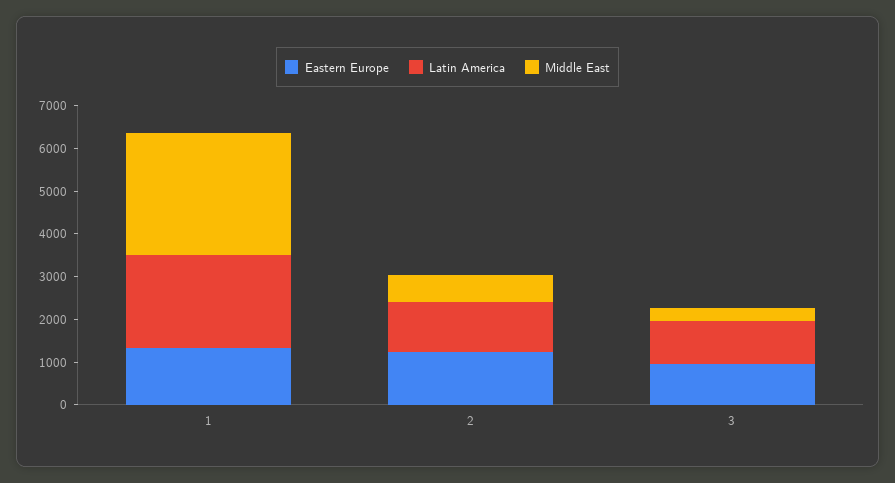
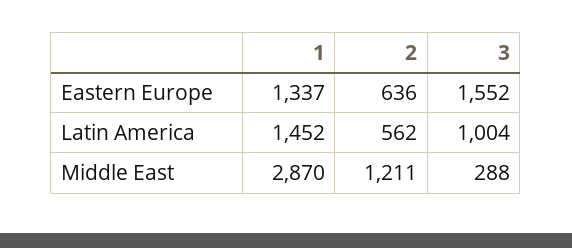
Latin America, 1: 2200 -> 1452
Eastern Europe, 2: 1200 -> 636
Latin America, 2: 1200 -> 562
Middle East, 2: 600 -> 1211
Eastern Europe, 3: 1000 -> 1552

